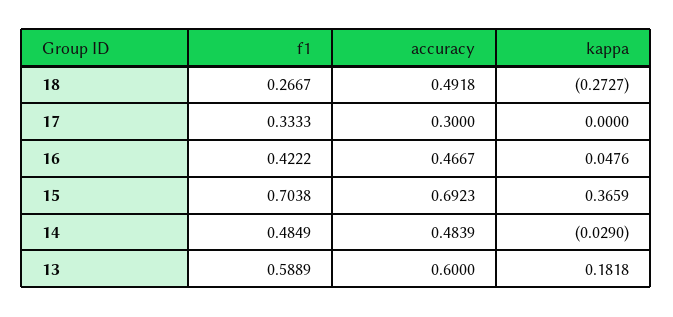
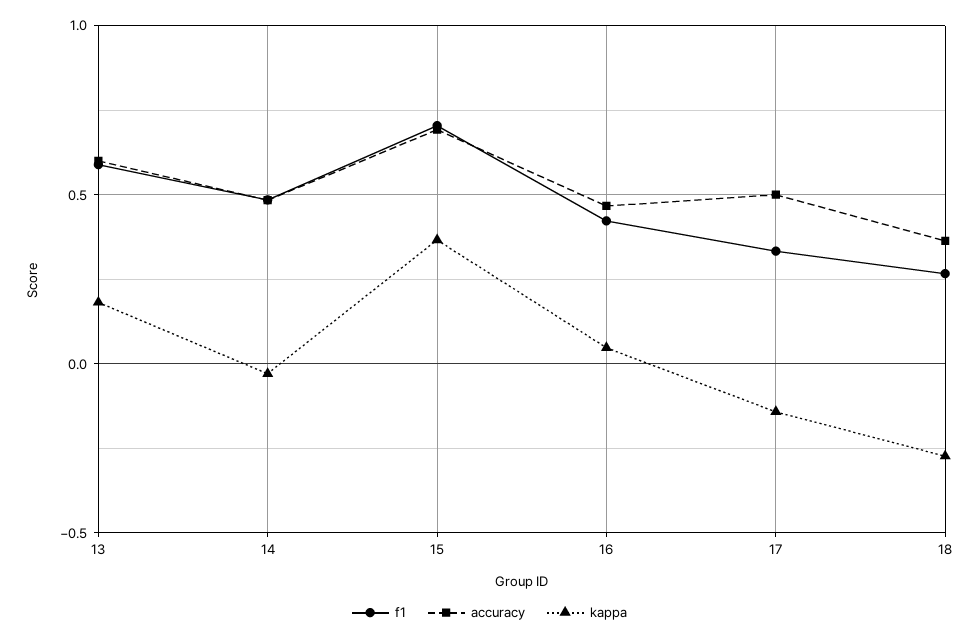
accuracy, 18: 0.4918 -> 0.35
accuracy, 17: 0.3 -> 0.5
kappa, 17: 0 -> -0.15

